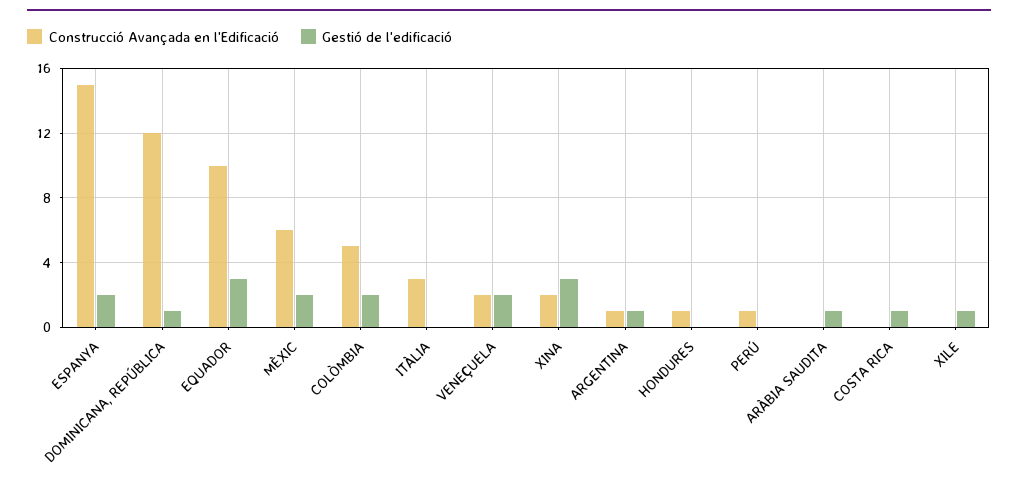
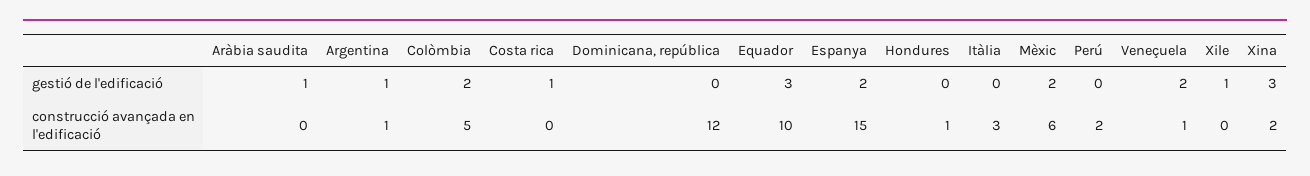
Gestió de l'edificació, DOMINICANA, REPÚBLICA: 1 -> 0
Construcció Avançada en l'Edificació, VENEÇUELA: 2 -> 1
Construcció Avançada en l'Edificació, PERÚ: 1 -> 2

